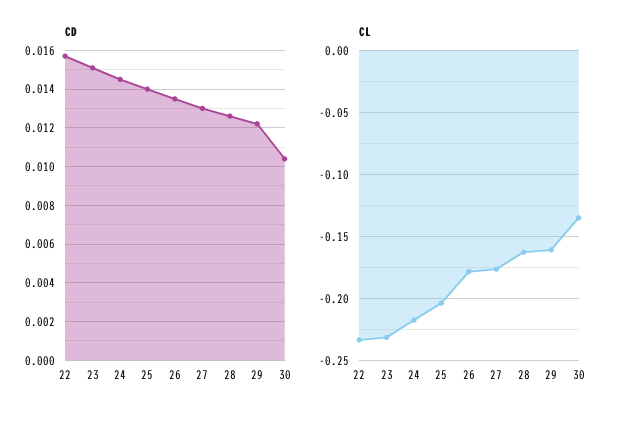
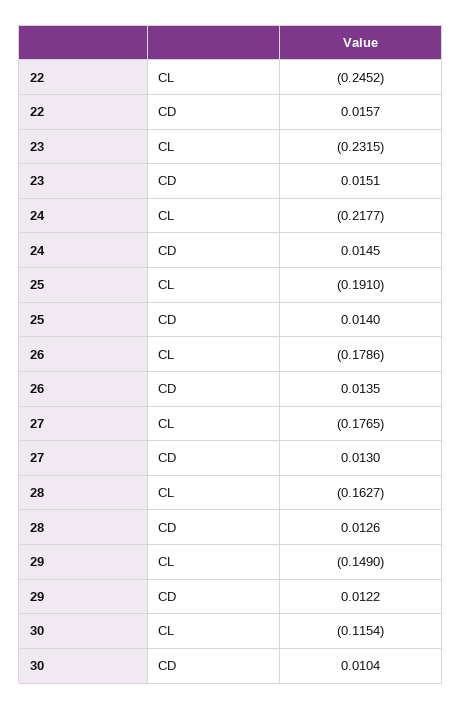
CL, 22: -0.235 -> -0.2452
CL, 25: -0.205 -> -0.191
CL, 29: -0.16 -> -0.149
CL, 30: -0.135 -> -0.1154

